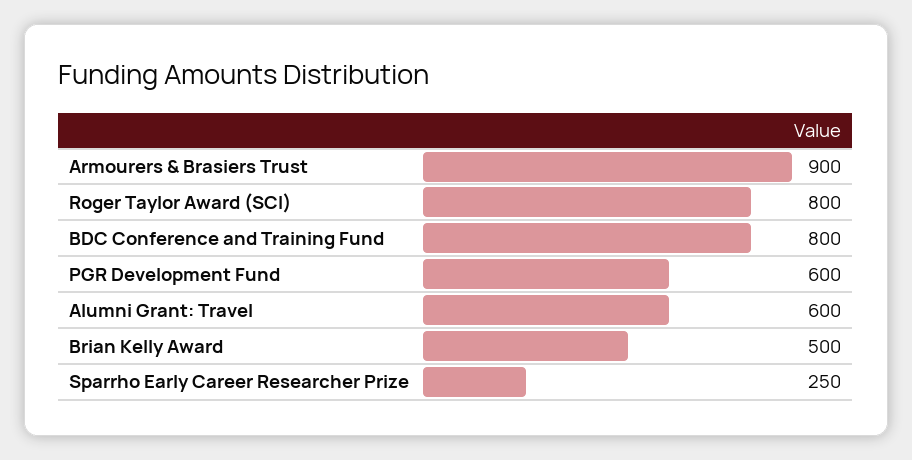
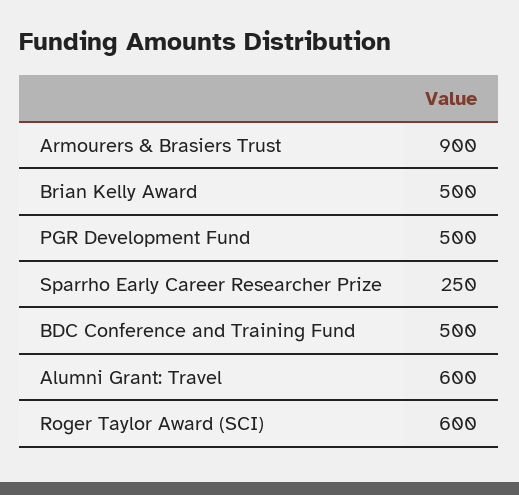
Roger Taylor Award (SCI): 800 -> 600
BDC Conference and Training Fund: 800 -> 500
PGR Development Fund: 600 -> 500

